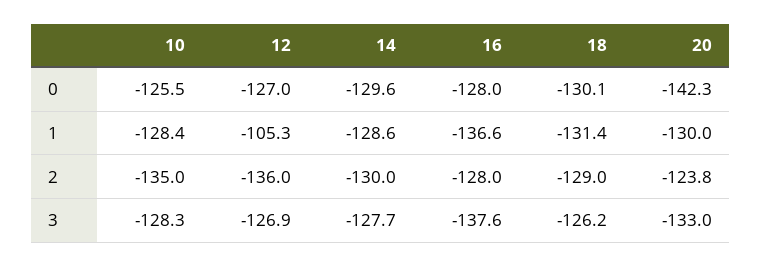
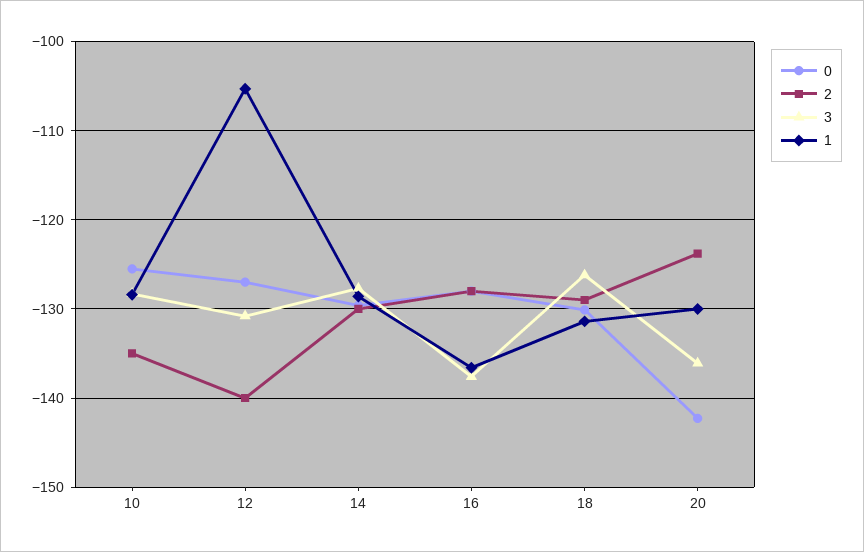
2, 12: -136 -> -140
3, 12: -126.9 -> -131
3, 20: -133 -> -136

